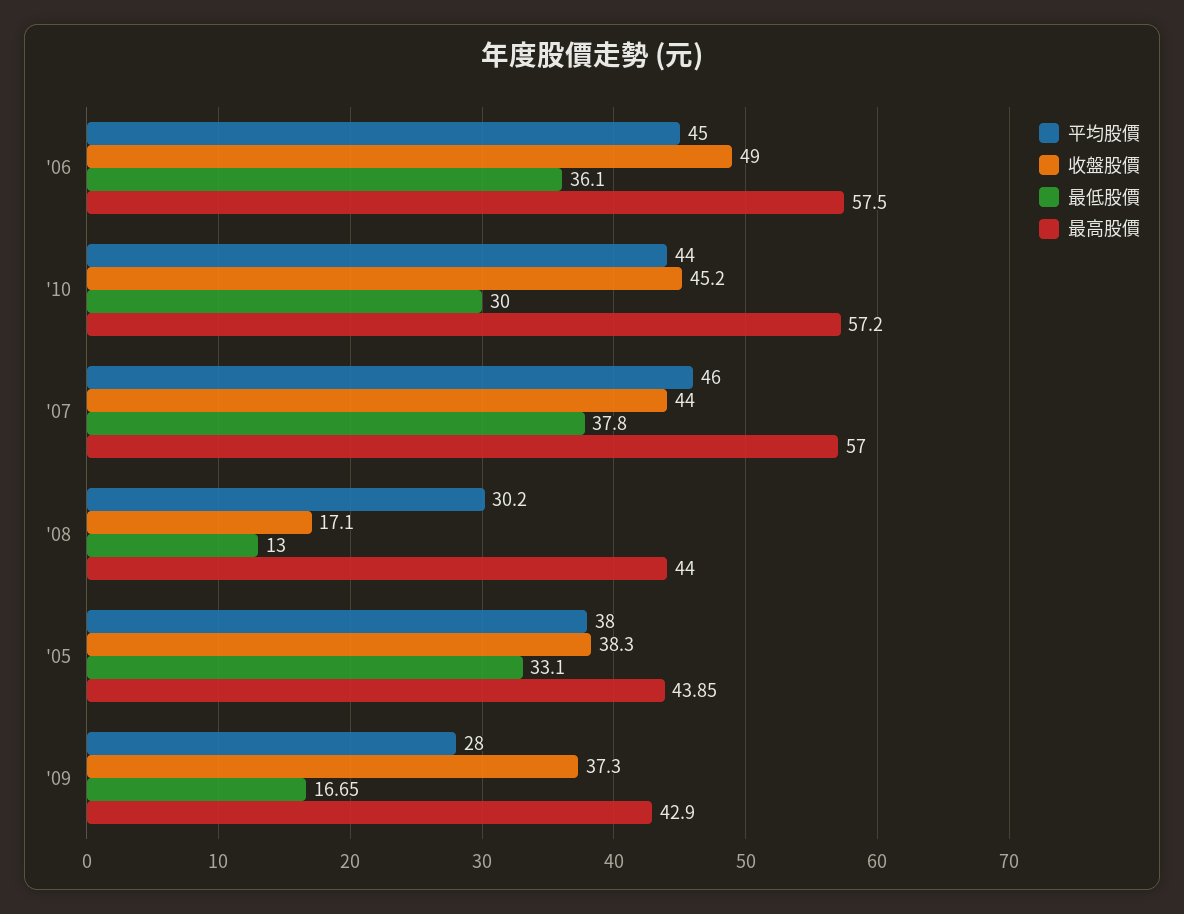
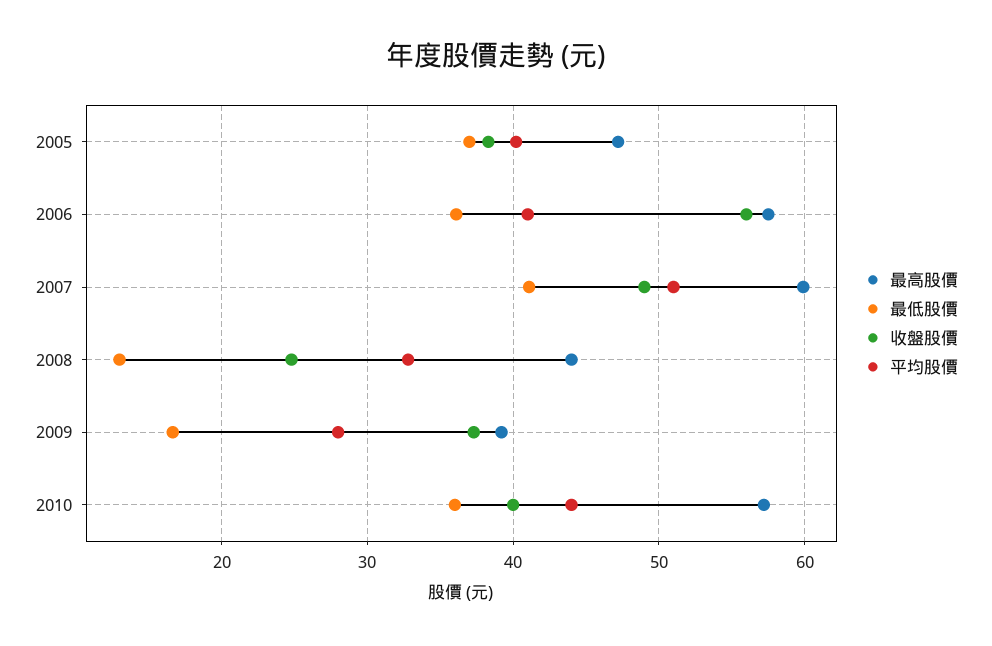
平均股價, '06: 45 -> 41
收盤股價, '06: 49 -> 56
收盤股價, '10: 45.2 -> 40
最低股價, '10: 30 -> 36
平均股價, '07: 46 -> 51
收盤股價, '07: 44 -> 49
最低股價, '07: 37.8 -> 41
最高股價, '07: 57 -> 60
平均股價, '08: 30.2 -> 33
收盤股價, '08: 17.1 -> 25
平均股價, '05: 38 -> 40
最低股價, '05: 33.1 -> 37
最高股價, '05: 43.85 -> 47
最高股價, '09: 42.9 -> 39

